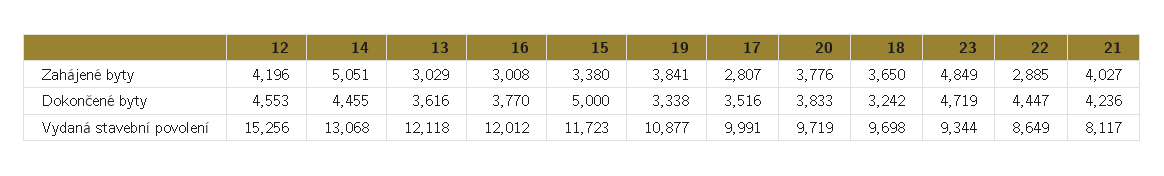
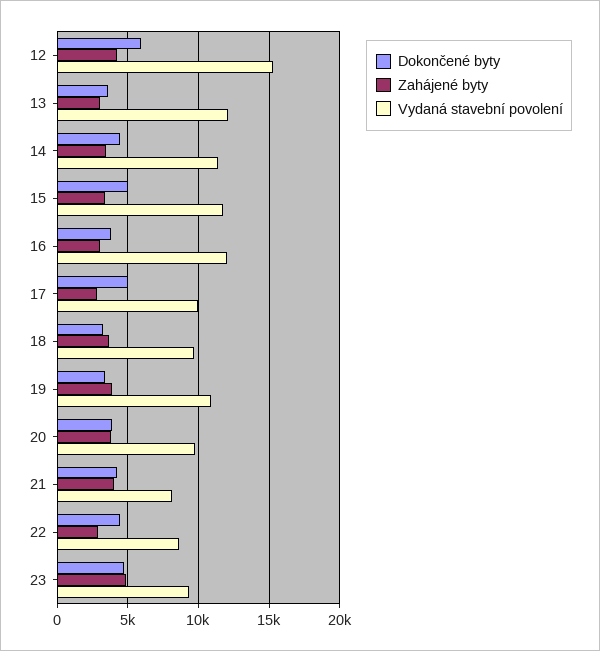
Zahájené byty, 14: 5051 -> 3500
Dokončené byty, 12: 4553 -> 6000
Dokončené byty, 17: 3516 -> 5000
Vydaná stavební povolení, 14: 13068 -> 11500

